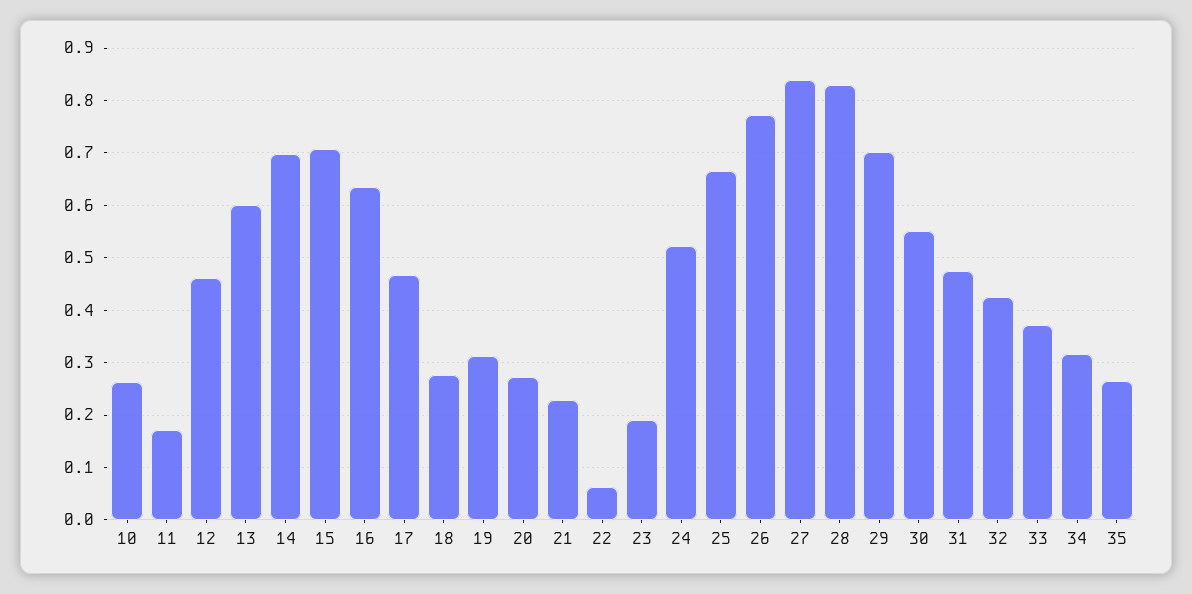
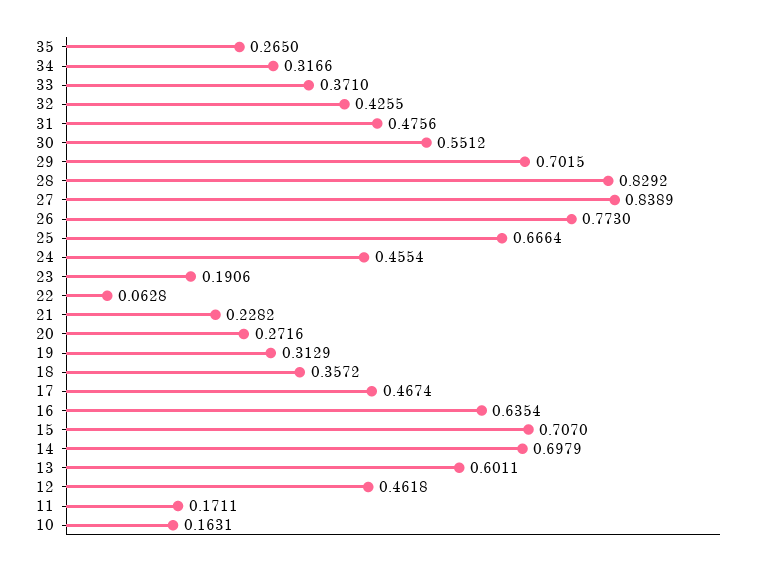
10: 0.26 -> 0.1631
18: 0.28 -> 0.3572
24: 0.52 -> 0.4554

